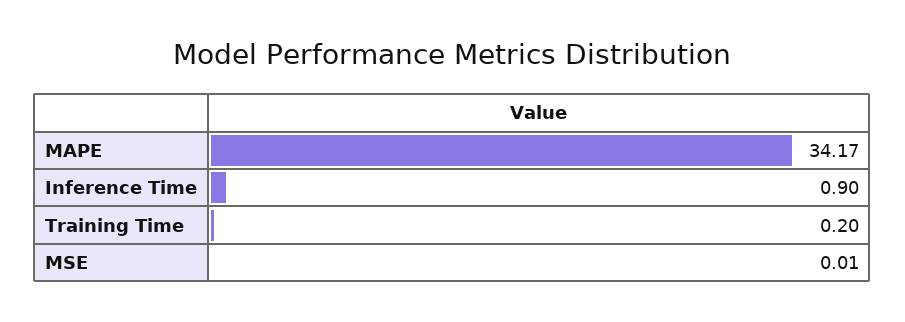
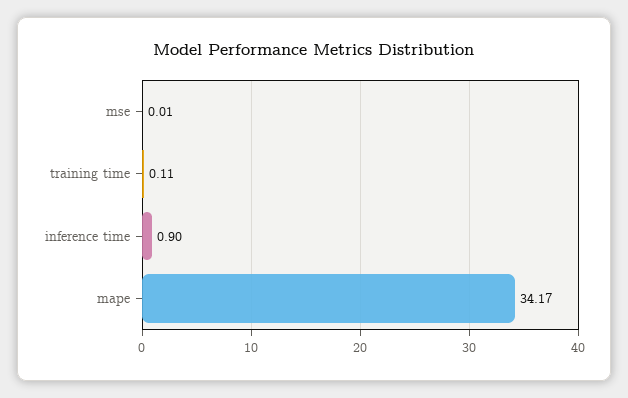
Training Time: 0.2 -> 0.11

